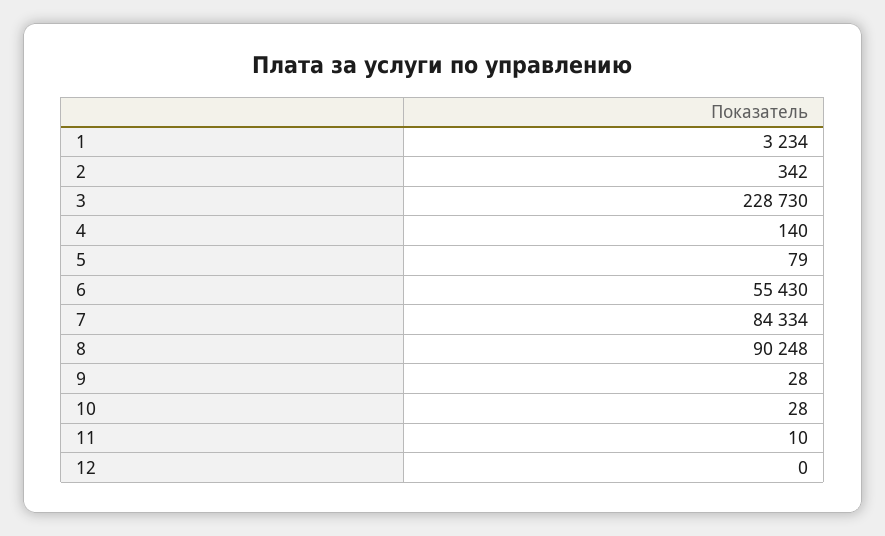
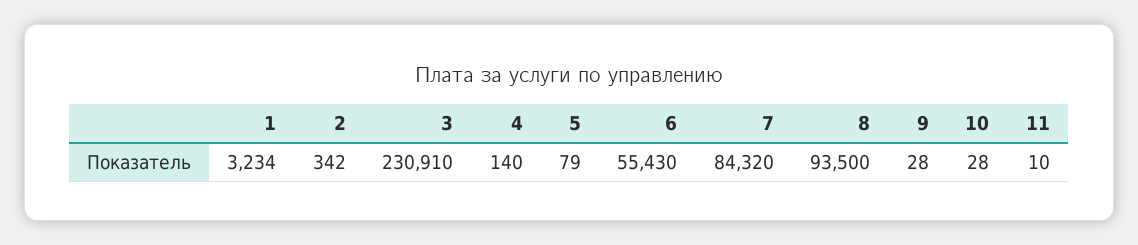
3: 228730 -> 230910
7: 84334 -> 84320
8: 90248 -> 93500
12: 0 -> none

